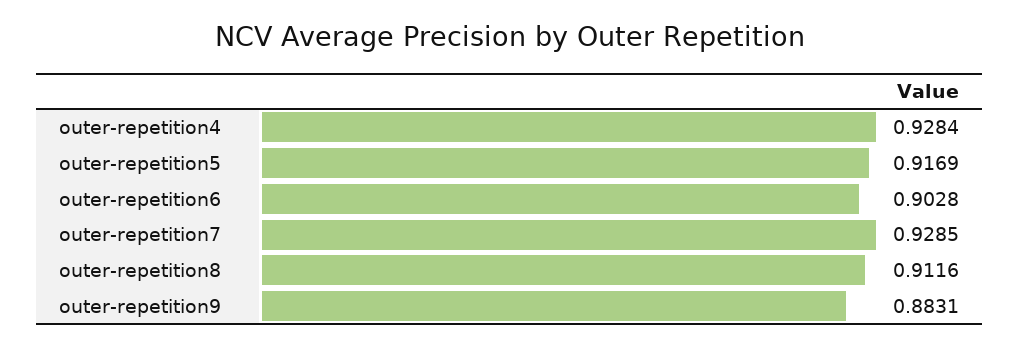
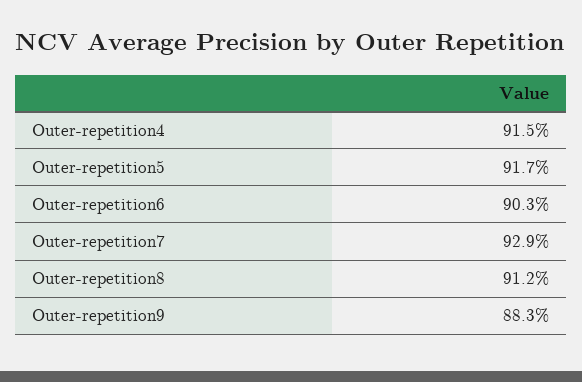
outer-repetition4: 0.9284 -> 0.915

